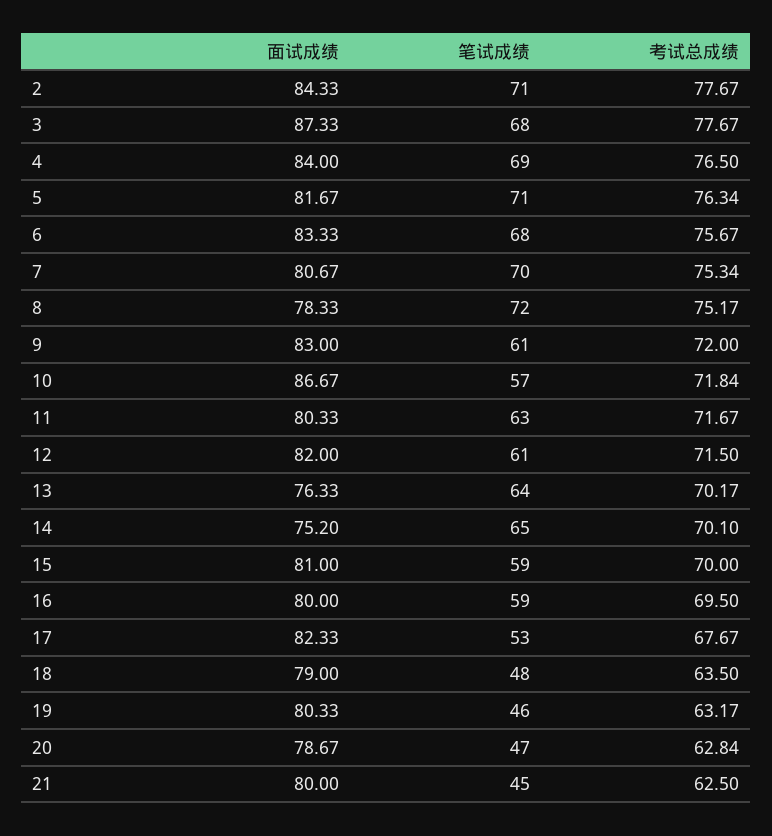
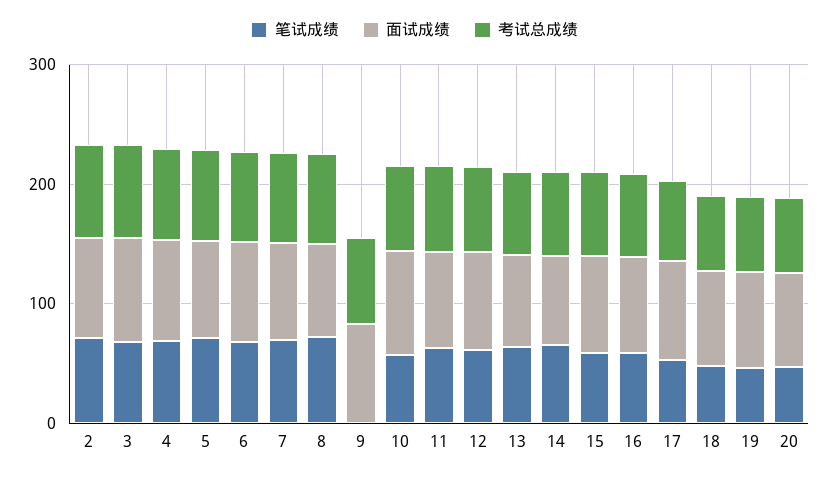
笔试成绩, 9: 61 -> 0
面试成绩, 21: 80 -> none
笔试成绩, 21: 45 -> none
考试总成绩, 21: 62.5 -> none

